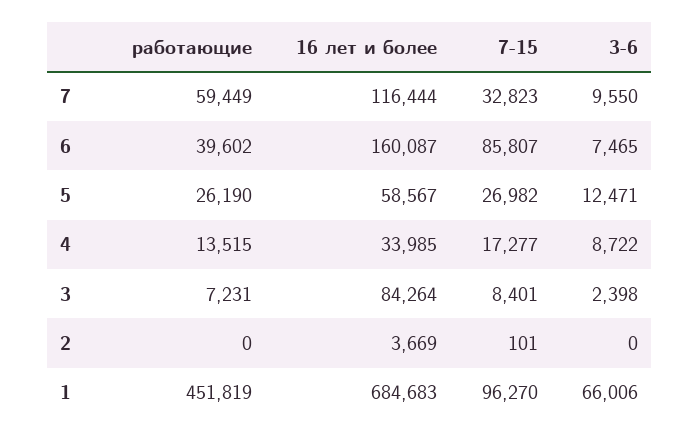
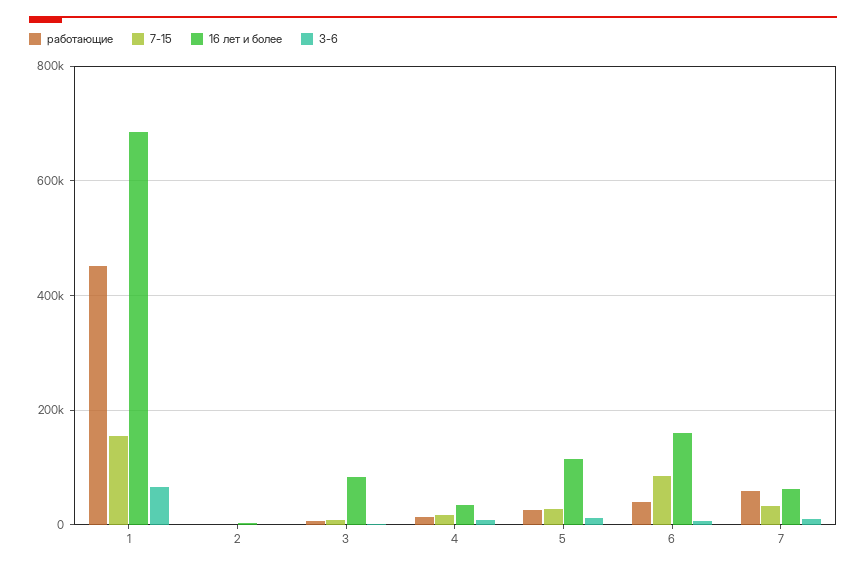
16 лет и более, 7: 116444 -> 60000
16 лет и более, 5: 58567 -> 120000
7-15, 1: 96270 -> 160000

